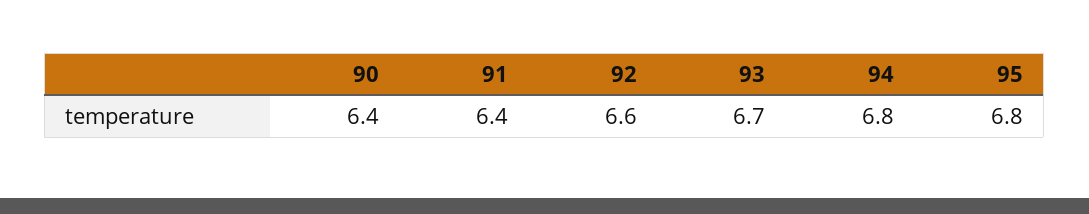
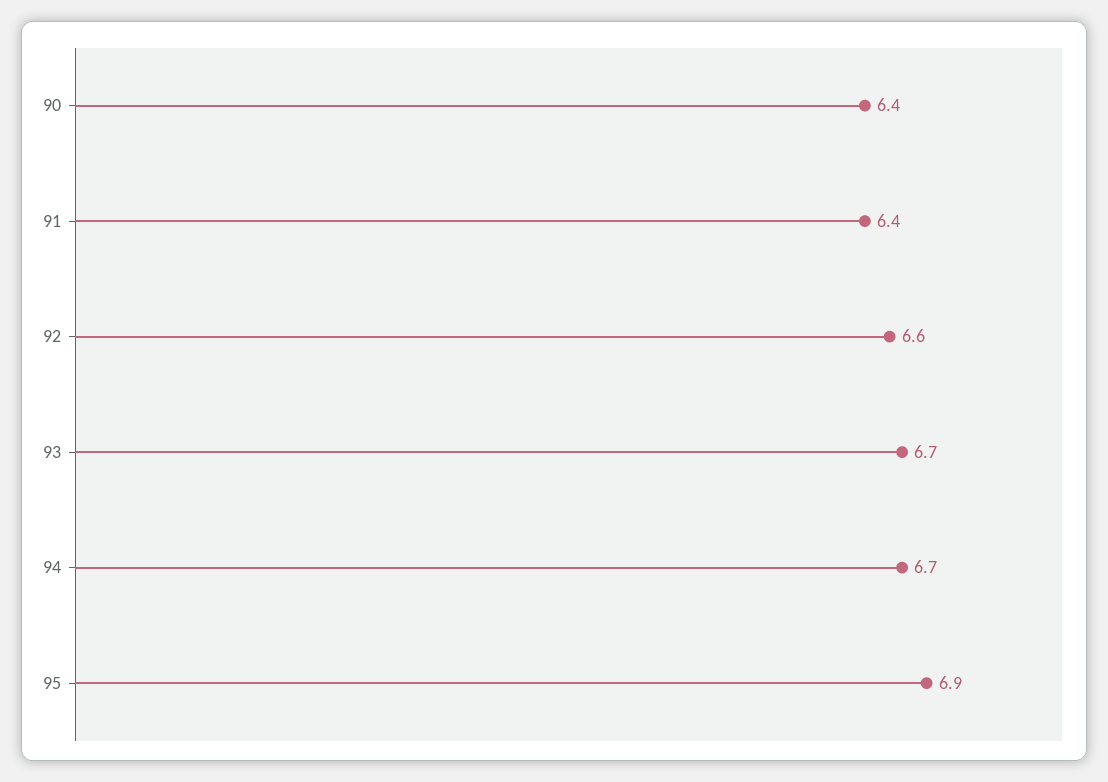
94: 6.8 -> 6.7
95: 6.8 -> 6.9

